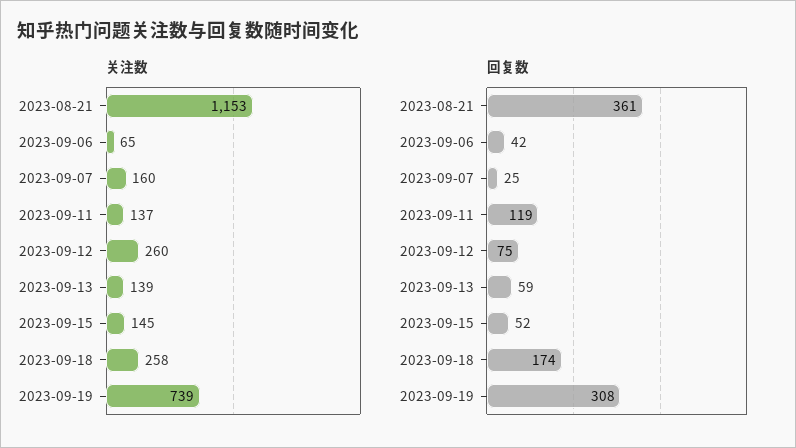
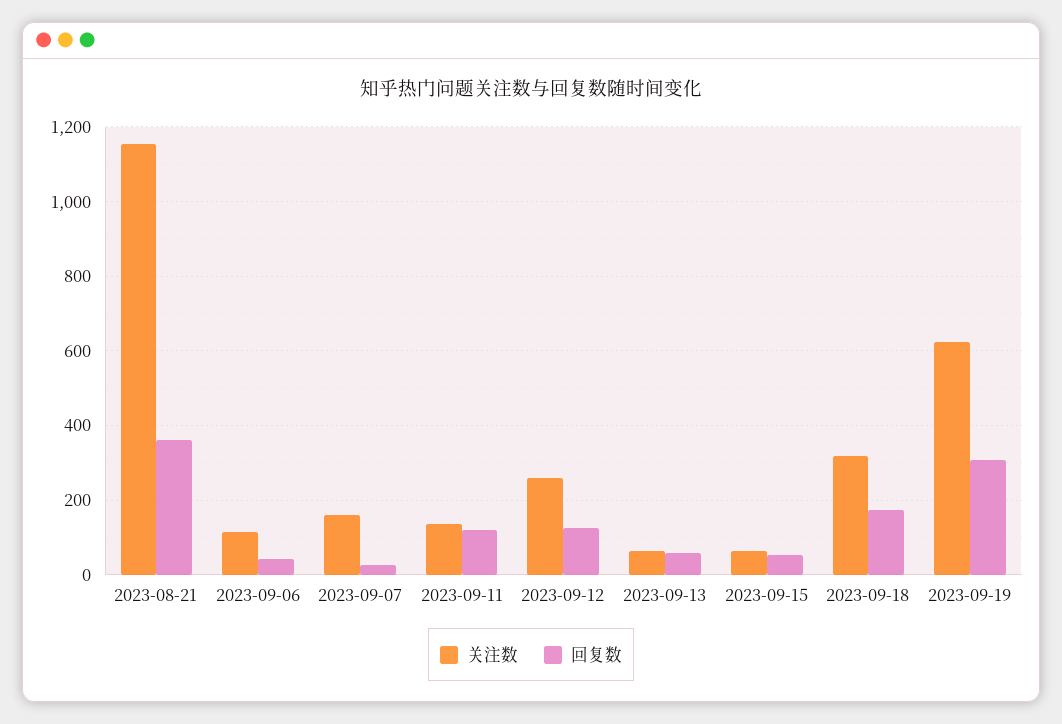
关注数, 2023-09-06: 65 -> 120
关注数, 2023-09-13: 139 -> 60
关注数, 2023-09-15: 145 -> 60
关注数, 2023-09-18: 258 -> 320
关注数, 2023-09-19: 739 -> 620
回复数, 2023-09-12: 75 -> 120

